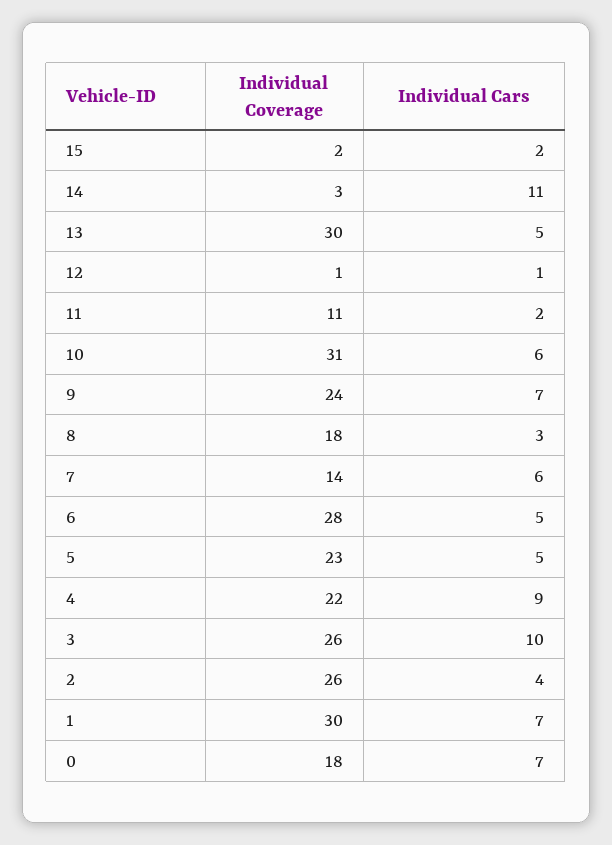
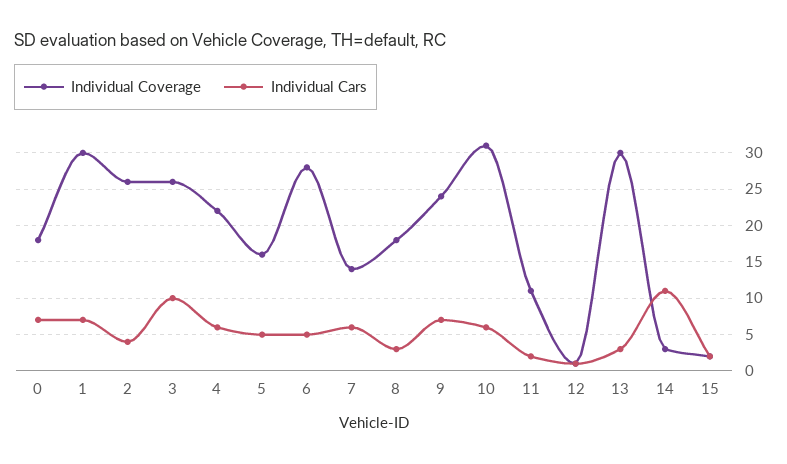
Individual Cars, 13: 5 -> 3
Individual Coverage, 5: 23 -> 16
Individual Cars, 4: 9 -> 6

